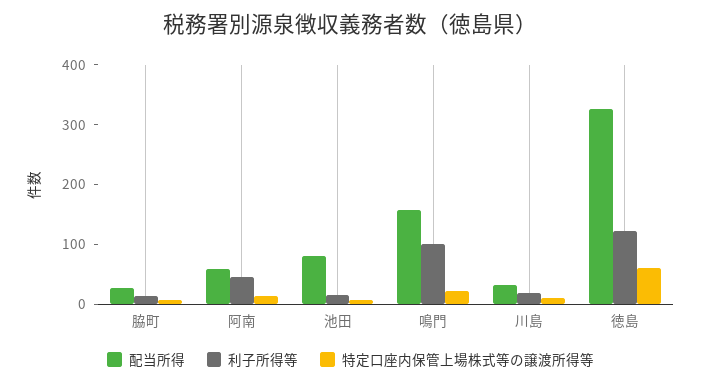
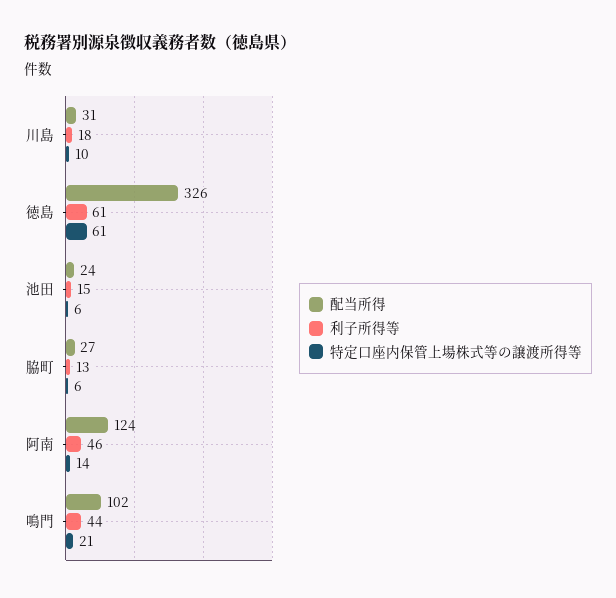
配当所得, 阿南: 60 -> 124
配当所得, 池田: 80 -> 24
配当所得, 鳴門: 160 -> 102
利子所得等, 鳴門: 100 -> 44
利子所得等, 徳島: 120 -> 61

